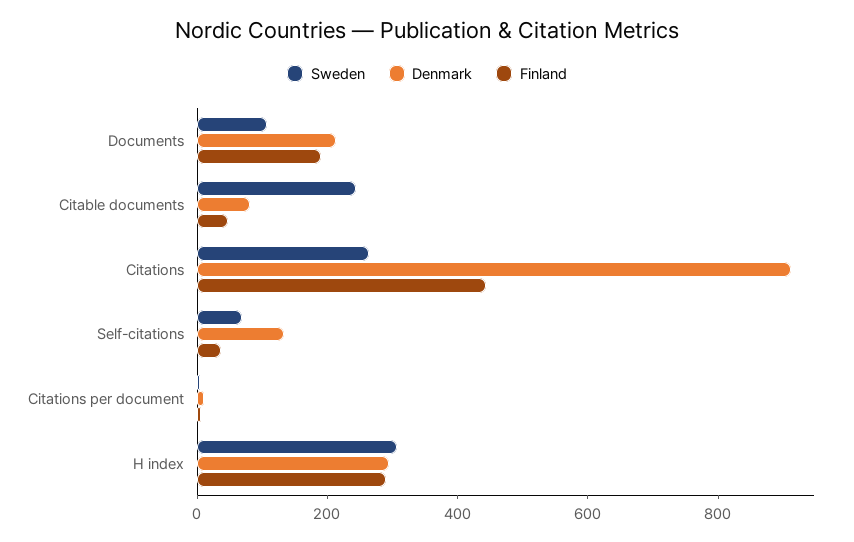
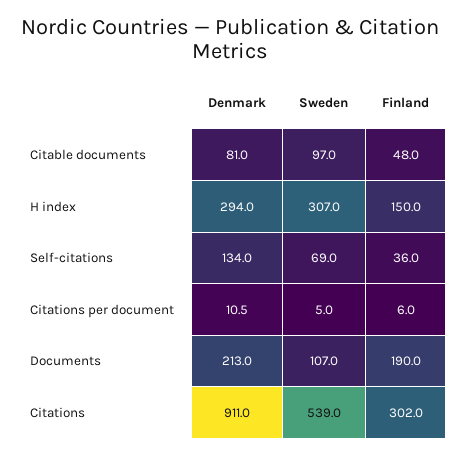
Sweden, Citable documents: 250 -> 97
Sweden, Citations: 250 -> 539
Finland, Citations: 450 -> 302
Finland, H index: 300 -> 150

